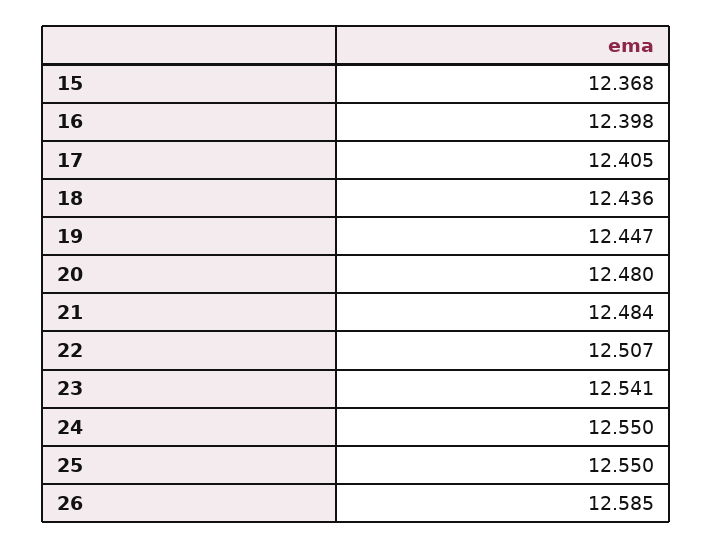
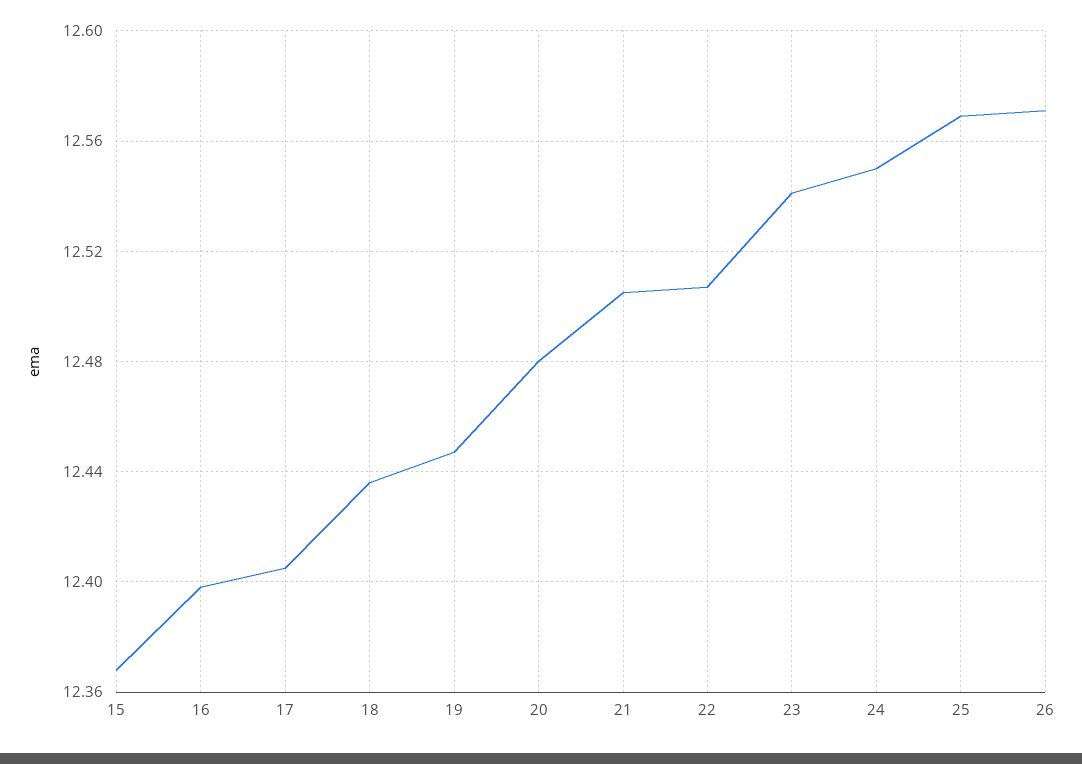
21: 12.484 -> 12.505
25: 12.55 -> 12.57
26: 12.585 -> 12.57

